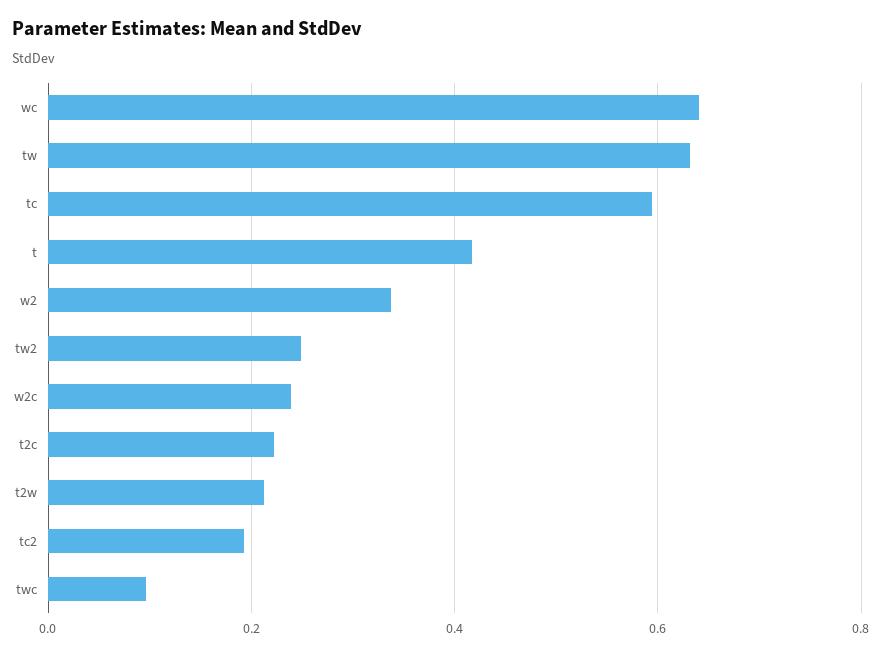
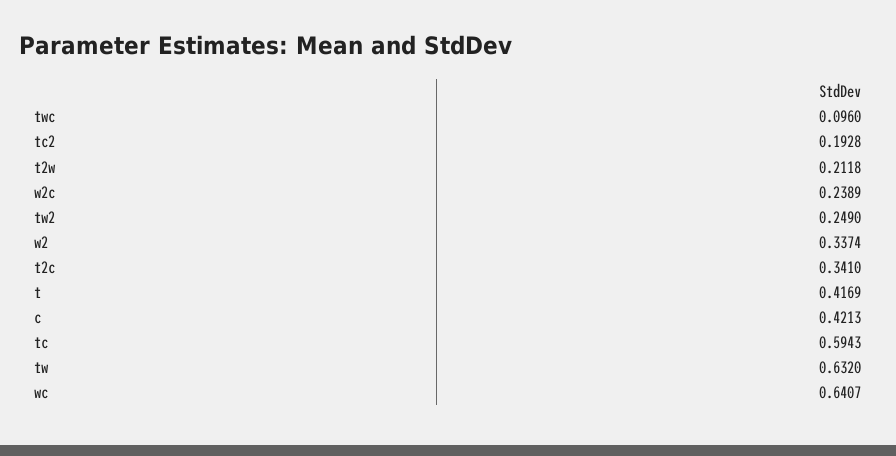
t2c: 0.22 -> 0.341
c: none -> 0.4213

